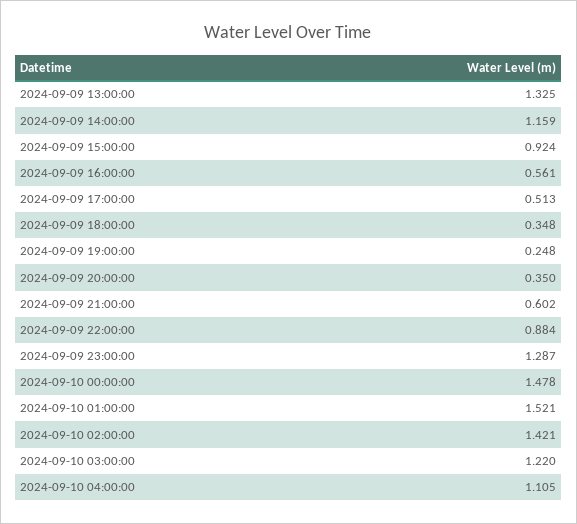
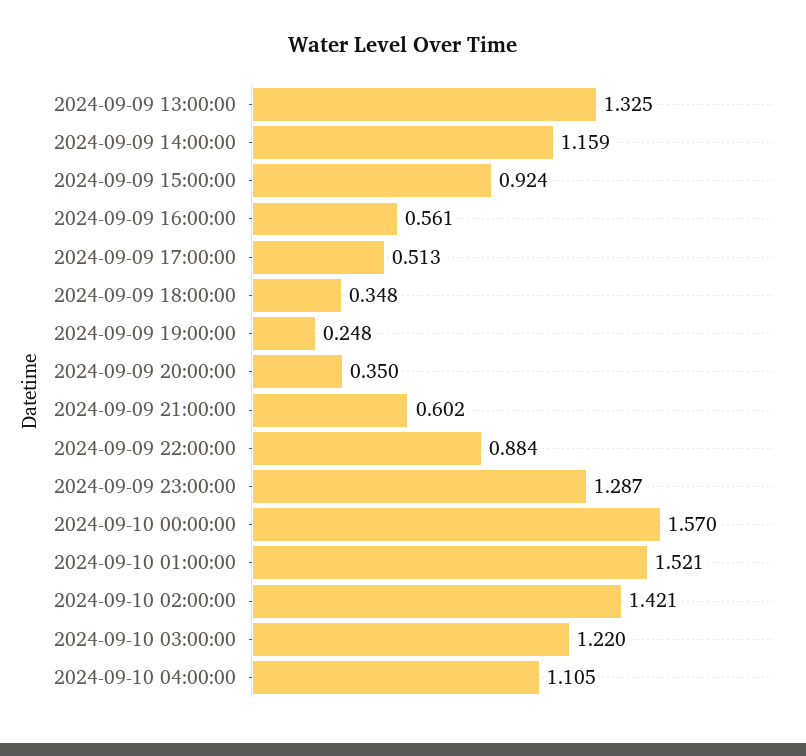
2024-09-10 00:00:00: 1.478 -> 1.57

